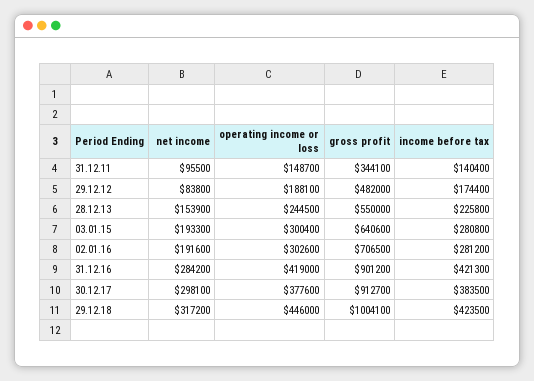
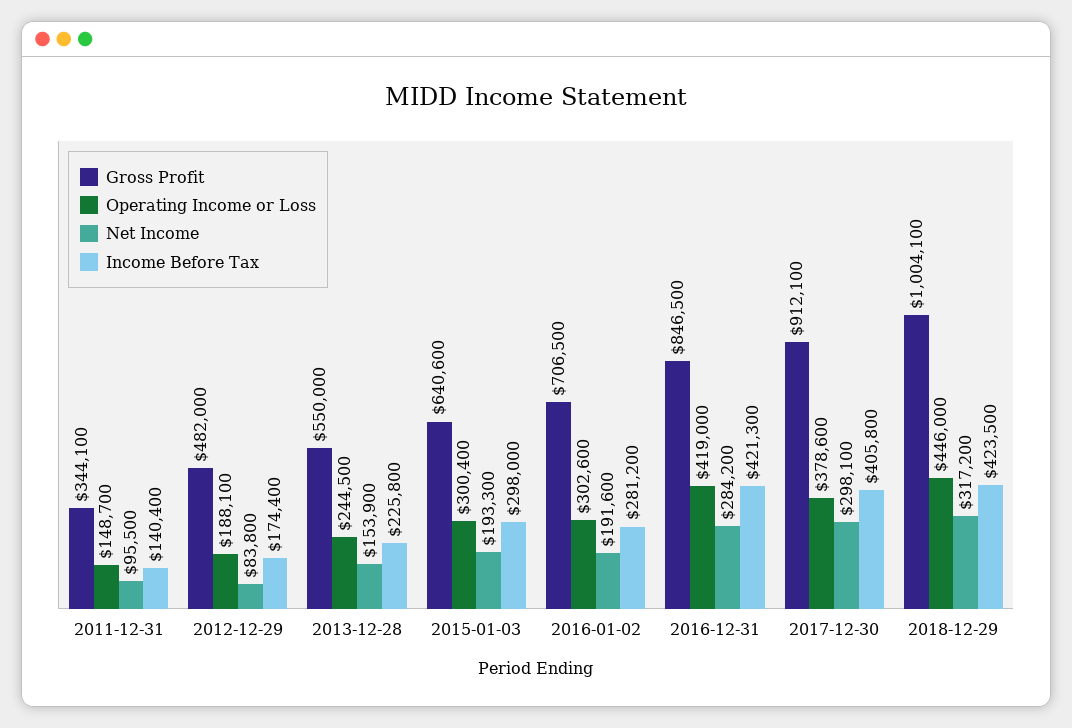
income before tax, 03.01.15: 280800 -> 298000
gross profit, 31.12.16: 901200 -> 846500
operating income or loss, 30.12.17: 377600 -> 378600
gross profit, 30.12.17: 912700 -> 912100
income before tax, 30.12.17: 383500 -> 405800

